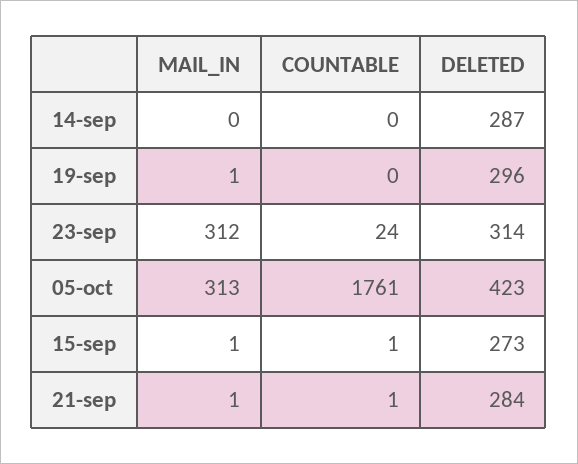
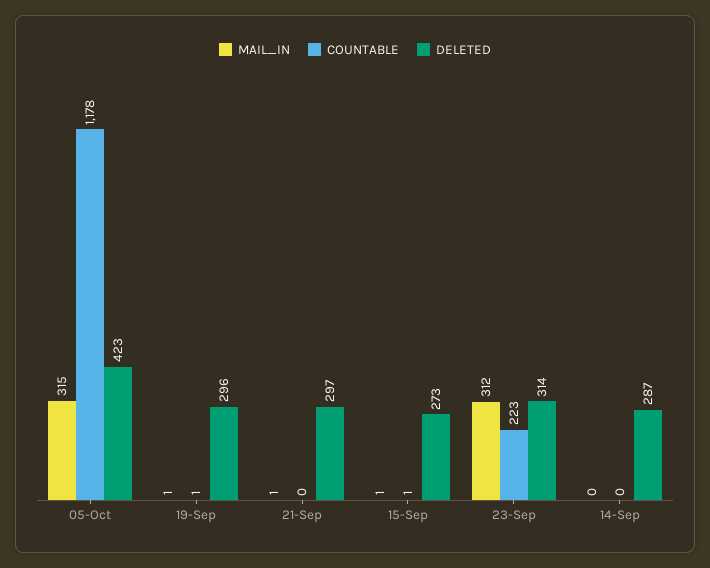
COUNTABLE, 19-sep: 0 -> 1
COUNTABLE, 23-sep: 24 -> 223
MAIL_IN, 05-oct: 313 -> 315
COUNTABLE, 05-oct: 1761 -> 1178
COUNTABLE, 21-sep: 1 -> 0
DELETED, 21-sep: 284 -> 297

